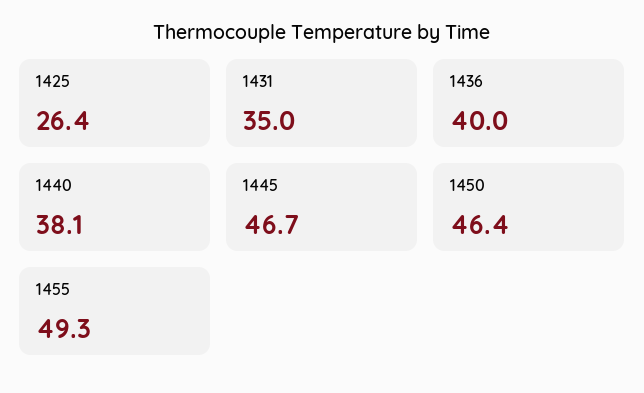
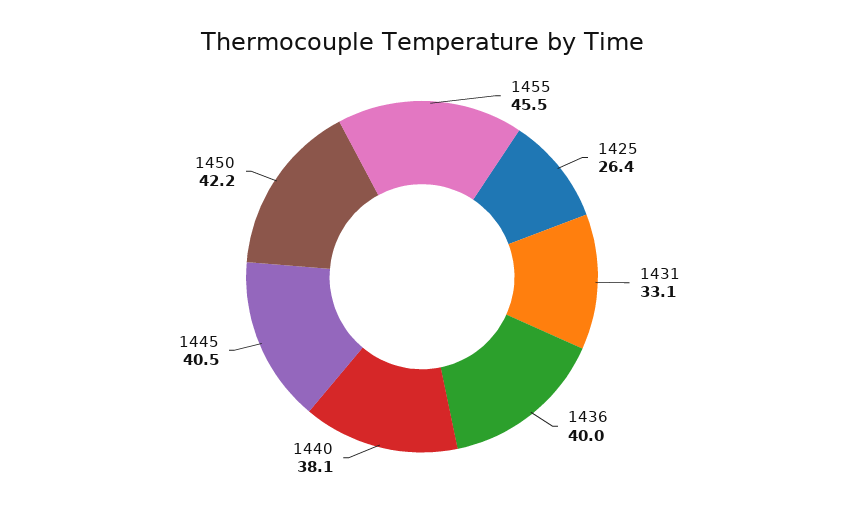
1431: 35 -> 33.1
1445: 46.7 -> 40.5
1450: 46.4 -> 42.2
1455: 49.3 -> 45.5

